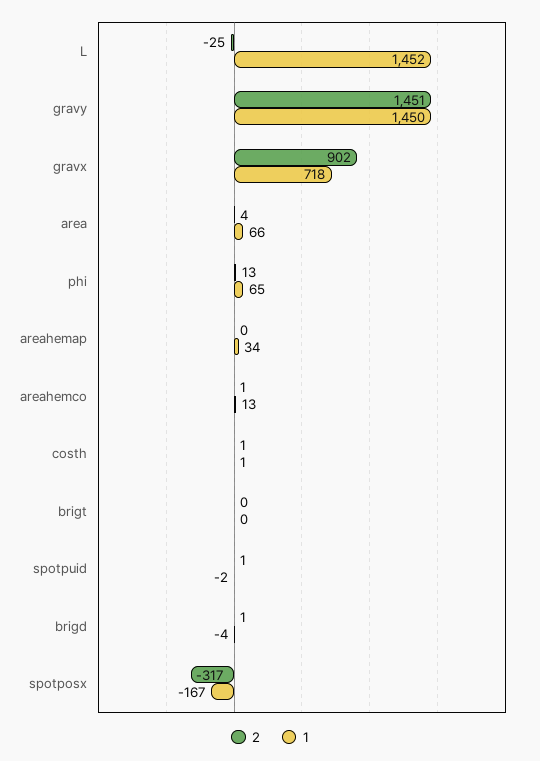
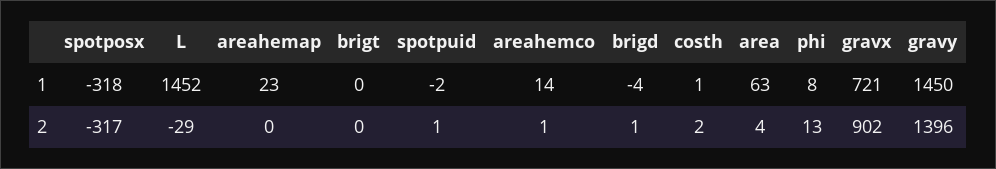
2, L: -25 -> -29
2, gravy: 1451 -> 1396
1, gravx: 718 -> 721
1, area: 66 -> 63
1, phi: 65 -> 8
1, areahemap: 34 -> 23
1, areahemco: 13 -> 14
2, costh: 1 -> 2
1, spotposx: -167 -> -318

